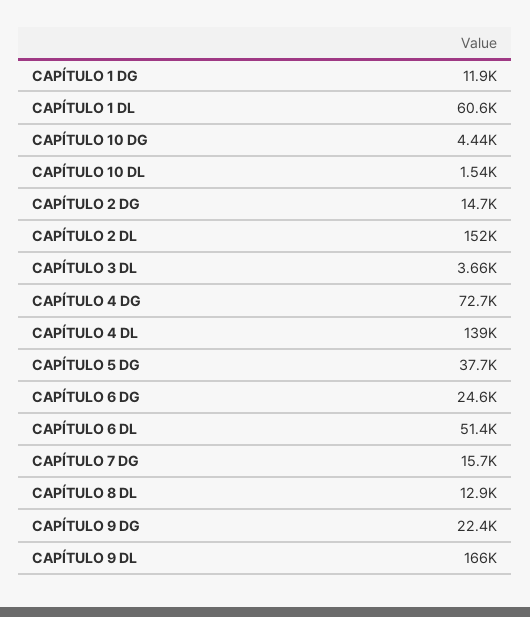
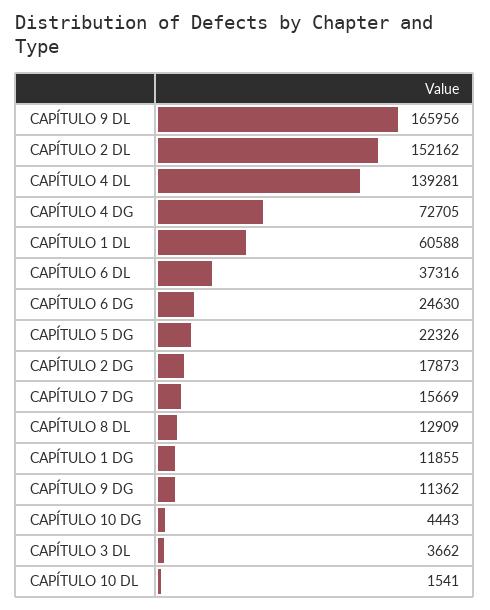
CAPÍTULO 2 DG: 14700 -> 17873
CAPÍTULO 5 DG: 37700 -> 22326
CAPÍTULO 6 DL: 51400 -> 37316
CAPÍTULO 9 DG: 22400 -> 11362

